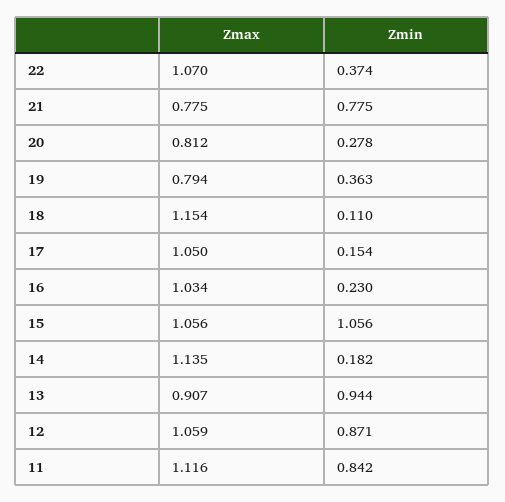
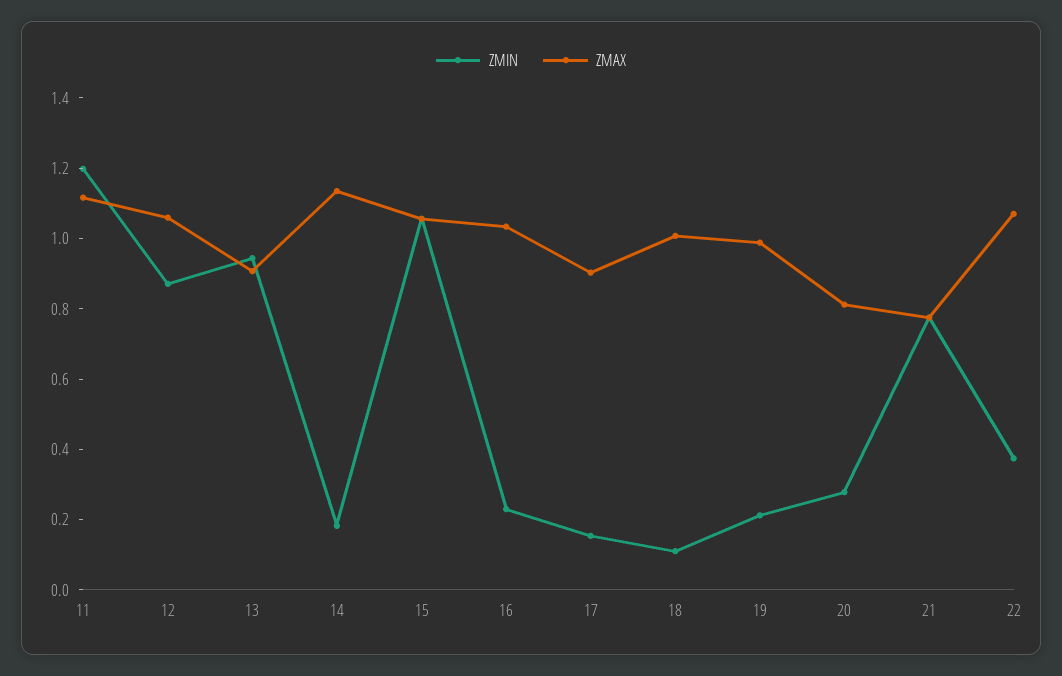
Zmax, 19: 0.794 -> 1
Zmin, 19: 0.363 -> 0.2
Zmax, 18: 1.154 -> 1
Zmax, 17: 1.05 -> 0.9
Zmin, 11: 0.842 -> 1.2

